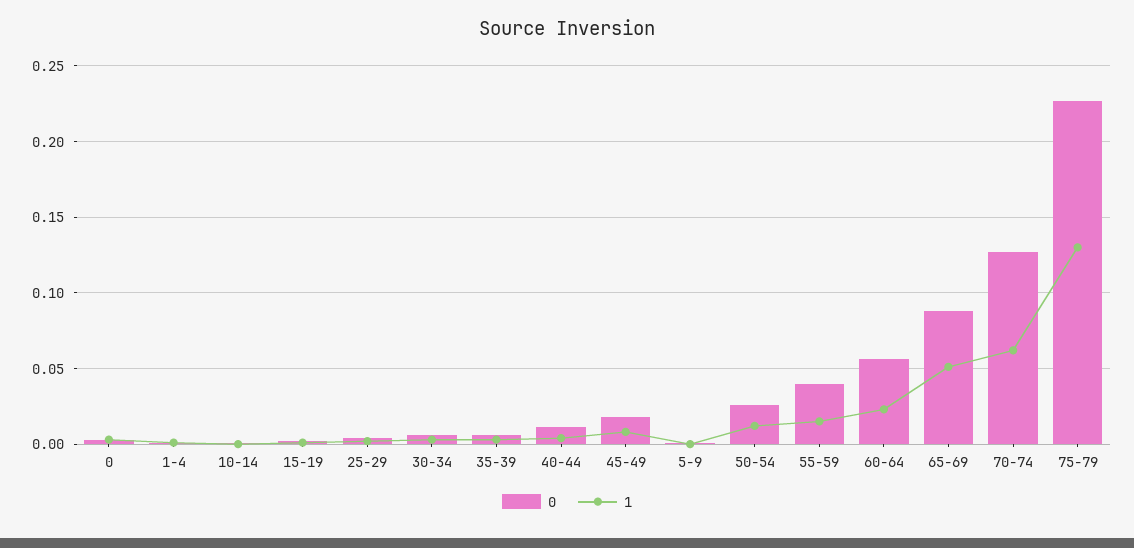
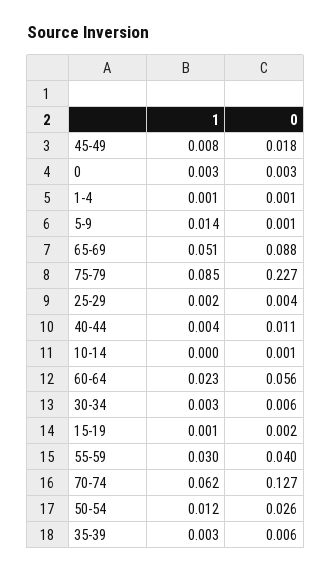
1, 5-9: 0 -> 0.014
1, 55-59: 0.015 -> 0.03
1, 75-79: 0.13 -> 0.085

